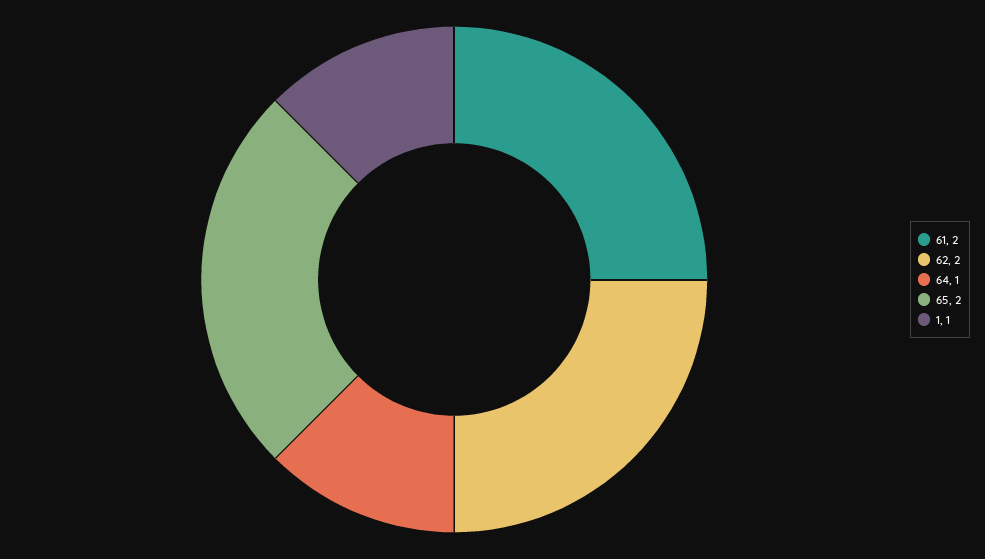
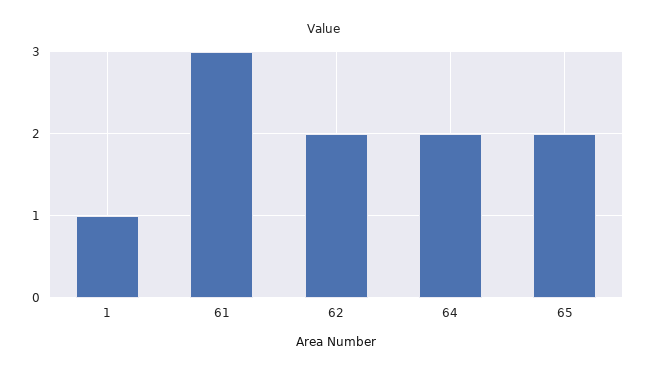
61: 2 -> 3
64: 1 -> 2

